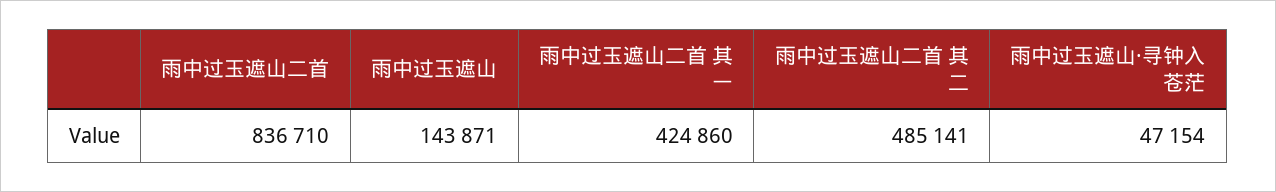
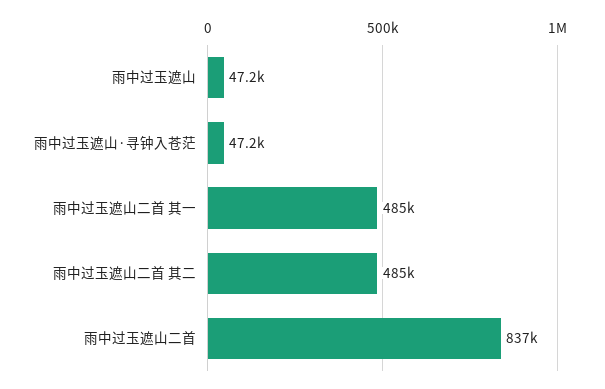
雨中过玉遮山: 143871 -> 47200
雨中过玉遮山二首 其一: 424860 -> 485000

